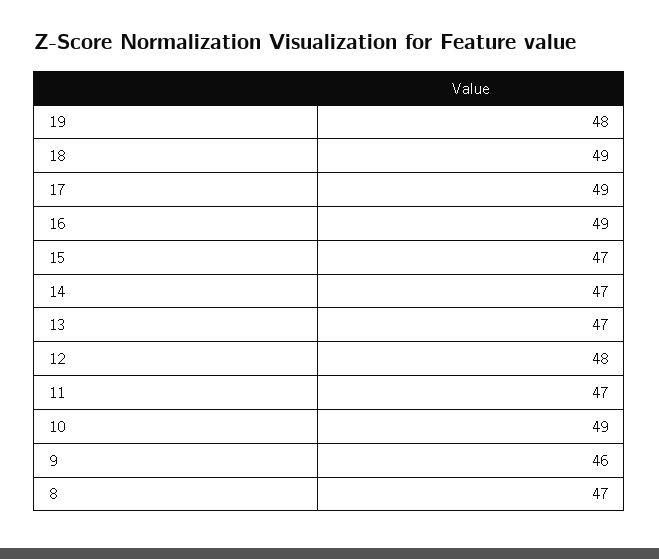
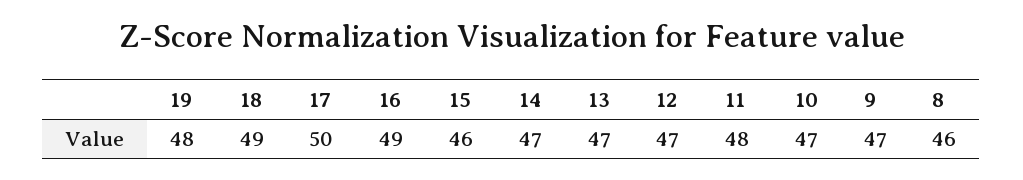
17: 49 -> 50
15: 47 -> 46
12: 48 -> 47
11: 47 -> 48
10: 49 -> 47
9: 46 -> 47
8: 47 -> 46

